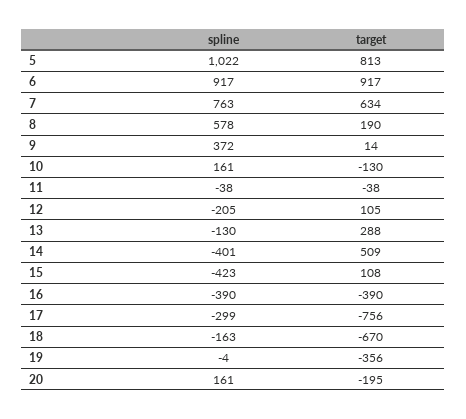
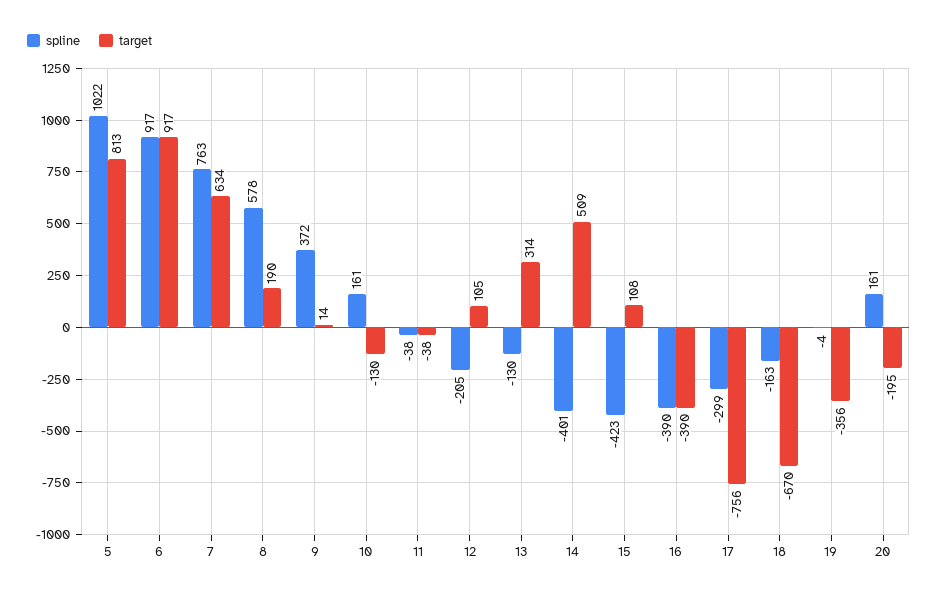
target, 13: 288 -> 314

